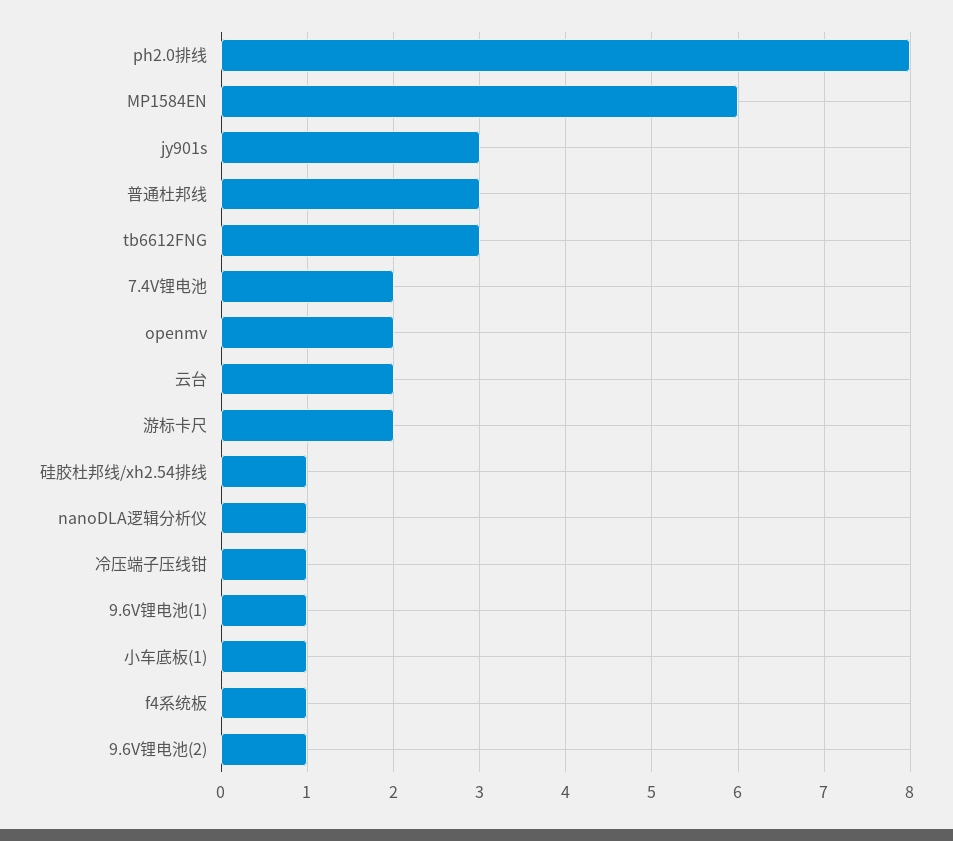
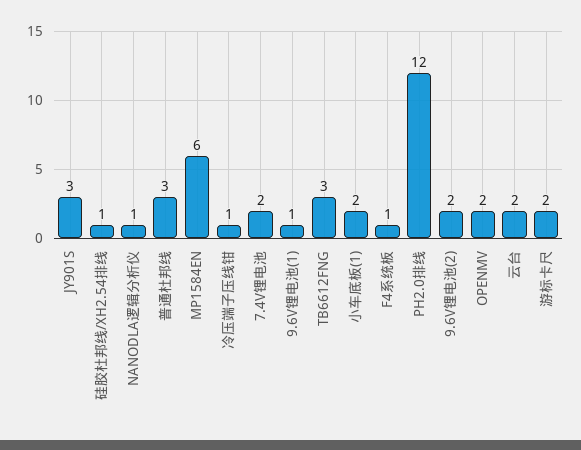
ph2.0排线: 8 -> 12
小车底板(1): 1 -> 2
9.6V锂电池(2): 1 -> 2

